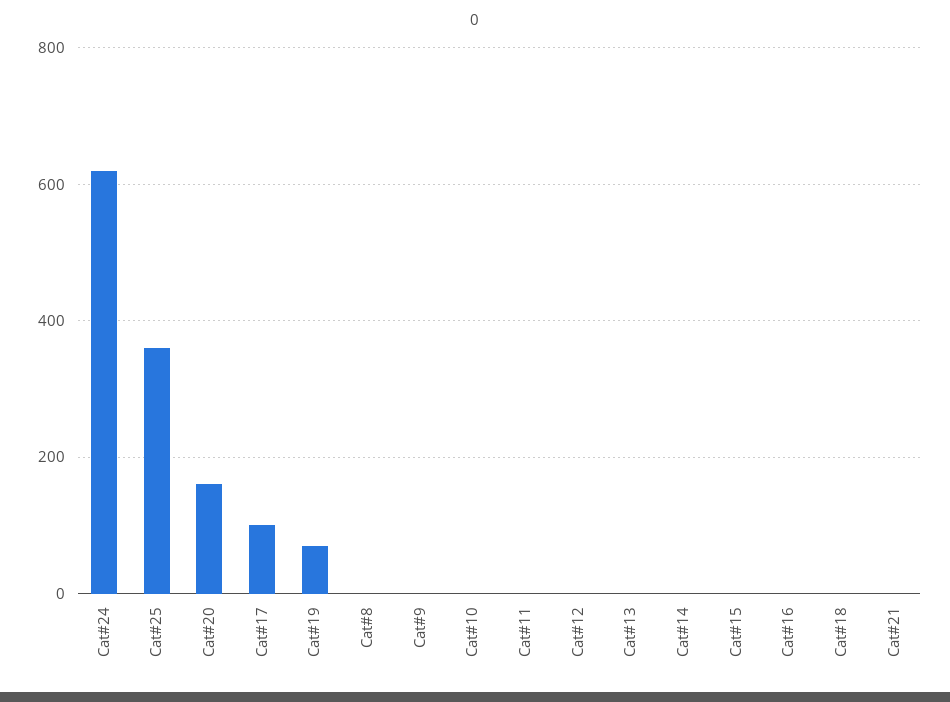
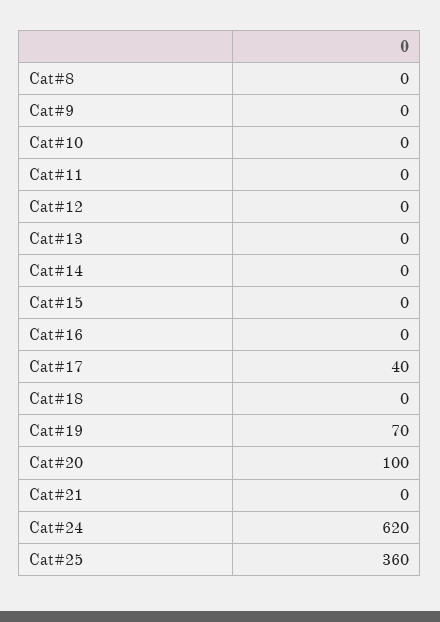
Cat#20: 160 -> 100
Cat#17: 100 -> 40

